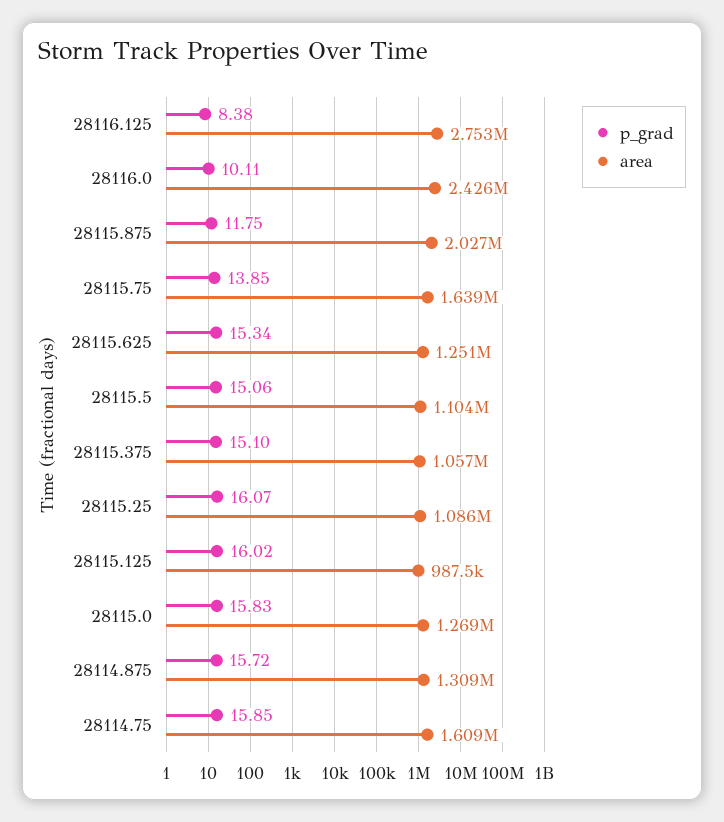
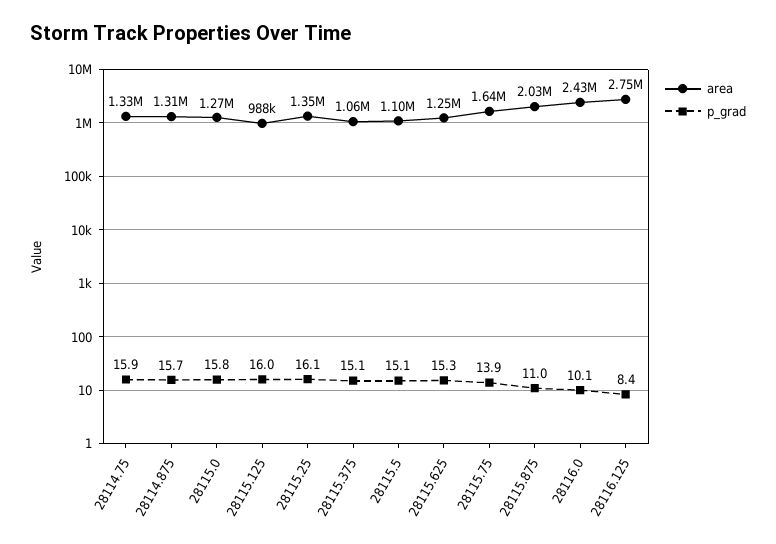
p_grad, 28115.875: 11.75 -> 11
area, 28115.25: 1086000 -> 1350000
area, 28114.75: 1609000 -> 1330000

